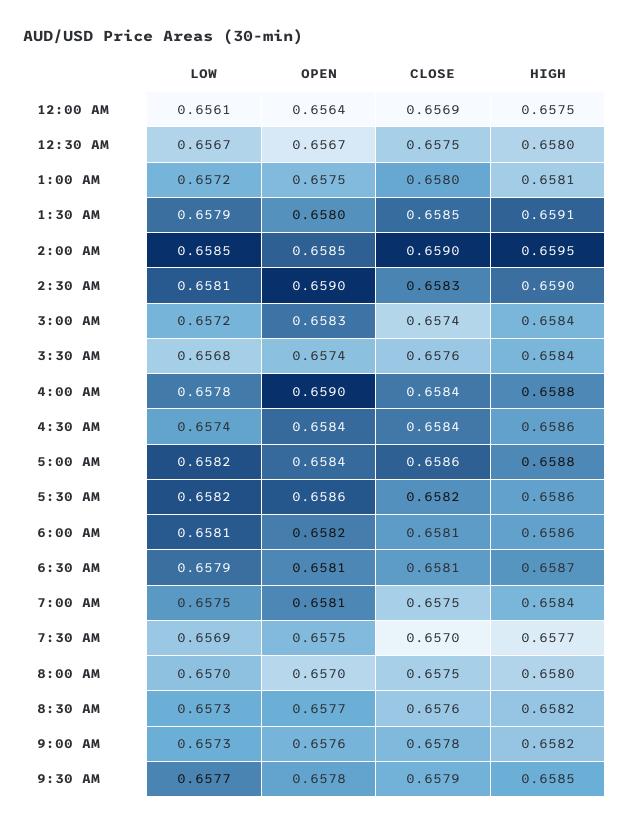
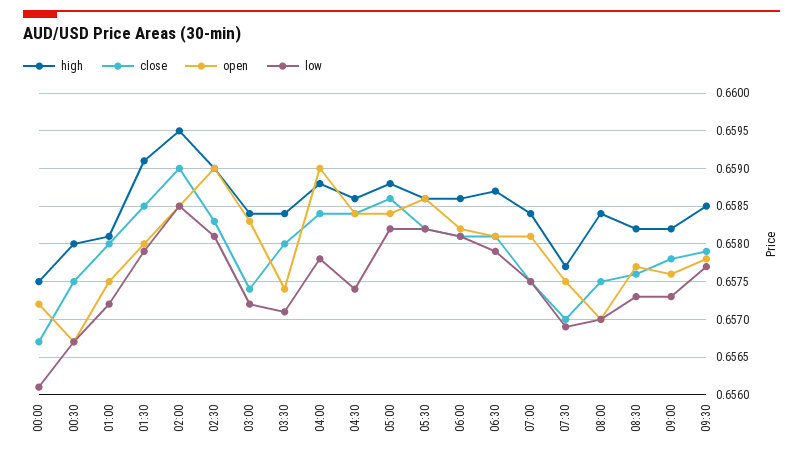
OPEN, 12:00 AM: 0.6564 -> 0.6572
CLOSE, 12:00 AM: 0.6569 -> 0.6567
LOW, 3:30 AM: 0.6568 -> 0.6571
CLOSE, 3:30 AM: 0.6576 -> 0.658
HIGH, 8:00 AM: 0.658 -> 0.6584

